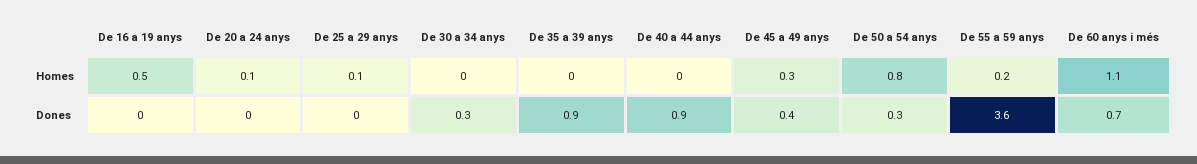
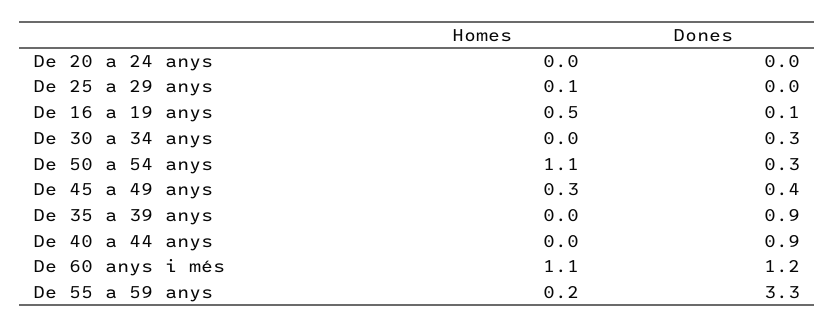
De 20 a 24 anys, Homes: 0.1 -> 0
De 50 a 54 anys, Homes: 0.8 -> 1.1
De 16 a 19 anys, Dones: 0 -> 0.1
De 55 a 59 anys, Dones: 3.6 -> 3.3
De 60 anys i més, Dones: 0.7 -> 1.2

